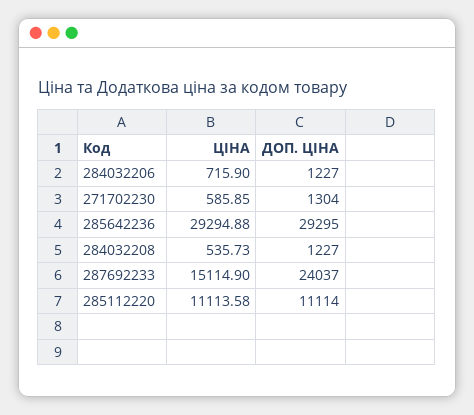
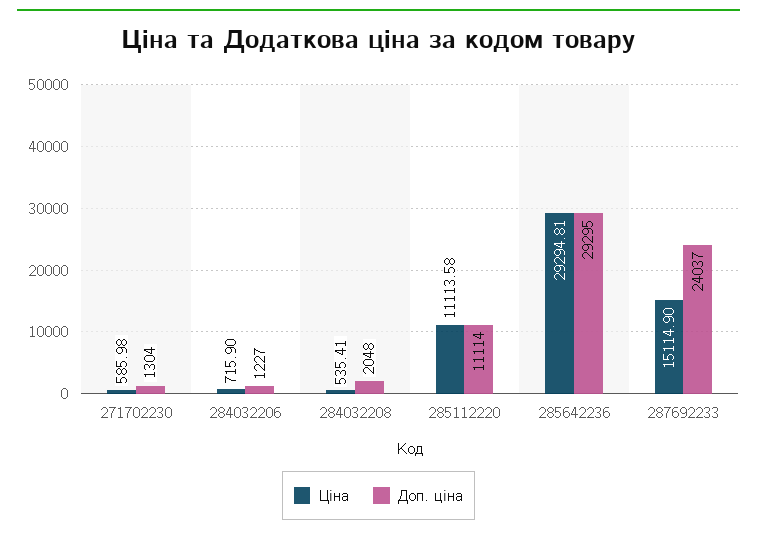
ЦІНА, 271702230: 585.85 -> 585.98
ЦІНА, 285642236: 29294.88 -> 29294.81
ЦІНА, 284032208: 535.73 -> 535.41
ДОП. ЦІНА, 284032208: 1227 -> 2048

